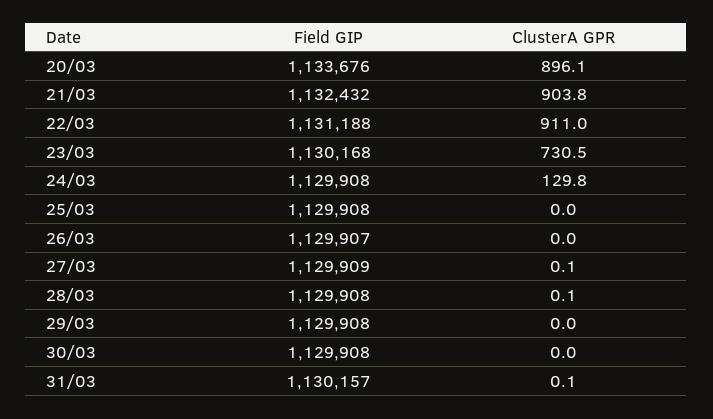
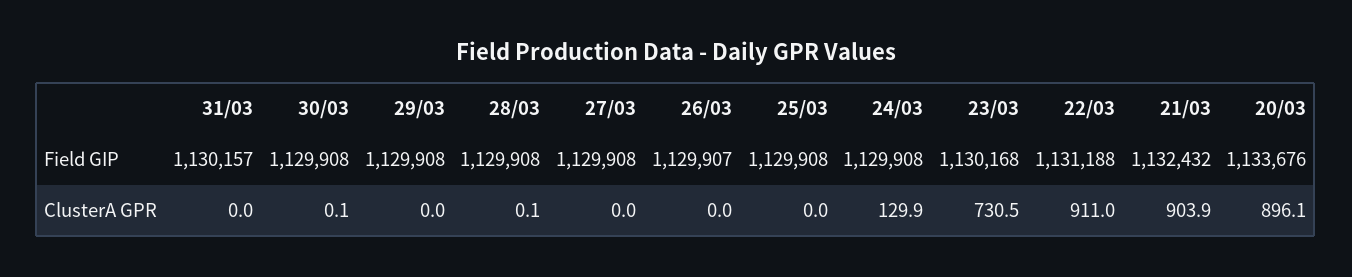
ClusterA GPR, 21/03: 903.8 -> 903.9
ClusterA GPR, 24/03: 129.8 -> 129.9
Field GIP, 27/03: 1129909 -> 1129908
ClusterA GPR, 27/03: 0.1 -> 0
ClusterA GPR, 30/03: 0 -> 0.1
ClusterA GPR, 31/03: 0.1 -> 0

